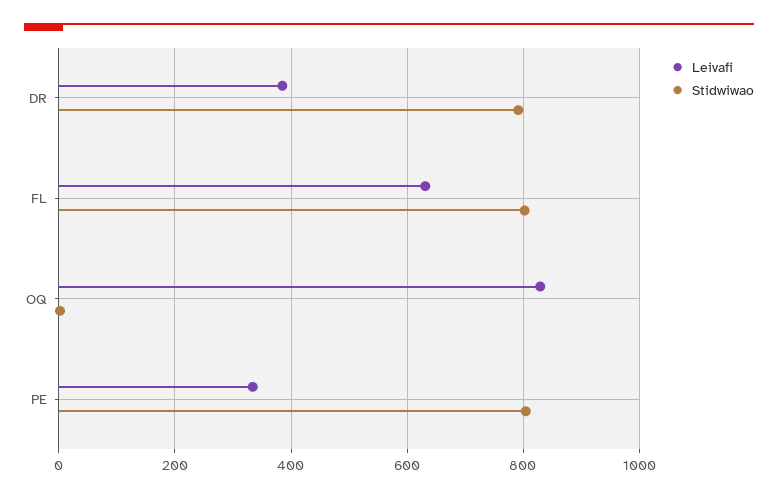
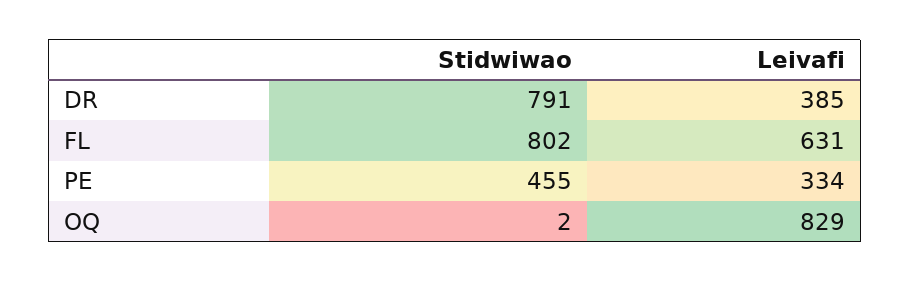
Stidwiwao, PE: 800 -> 455

